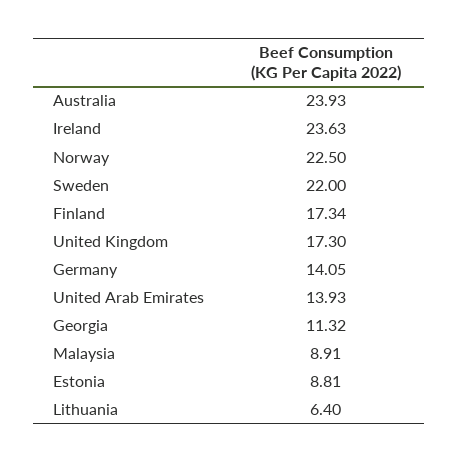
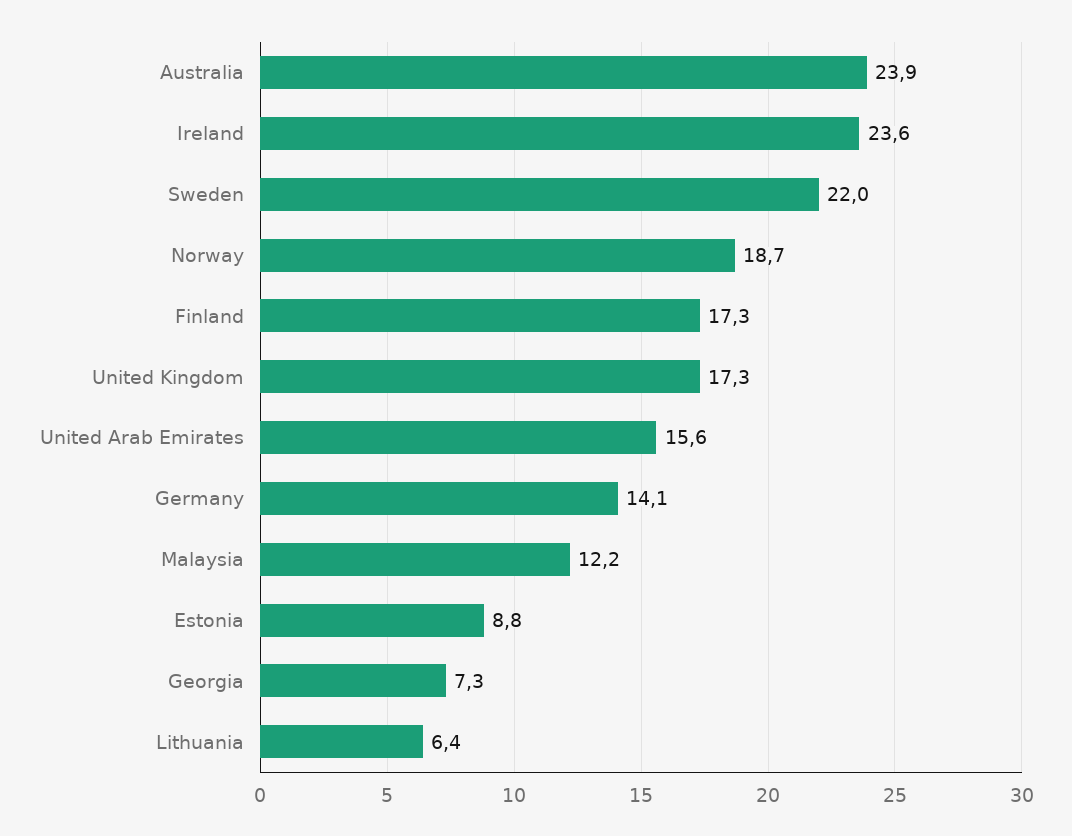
Norway: 22.5 -> 18.7
United Arab Emirates: 13.93 -> 15.6
Georgia: 11.32 -> 7.3
Malaysia: 8.91 -> 12.2

